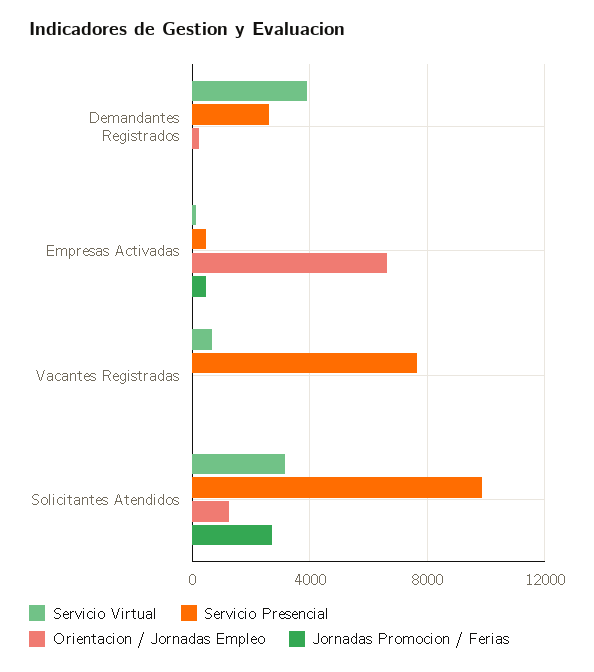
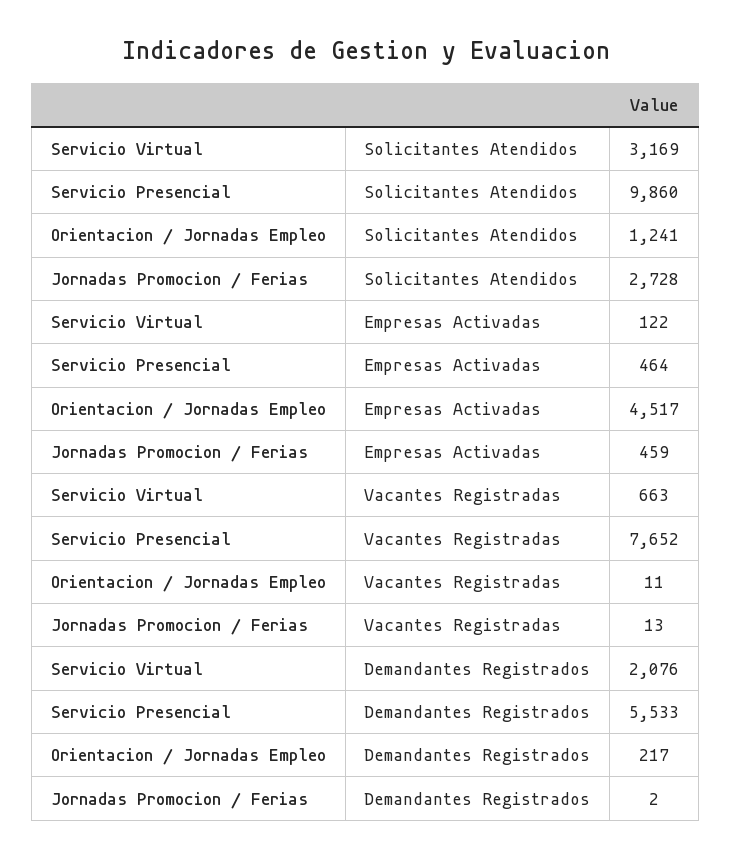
Servicio Virtual, Demandantes Registrados: 4000 -> 2076
Servicio Presencial, Demandantes Registrados: 2500 -> 5533
Orientacion / Jornadas Empleo, Empresas Activadas: 6500 -> 4517

